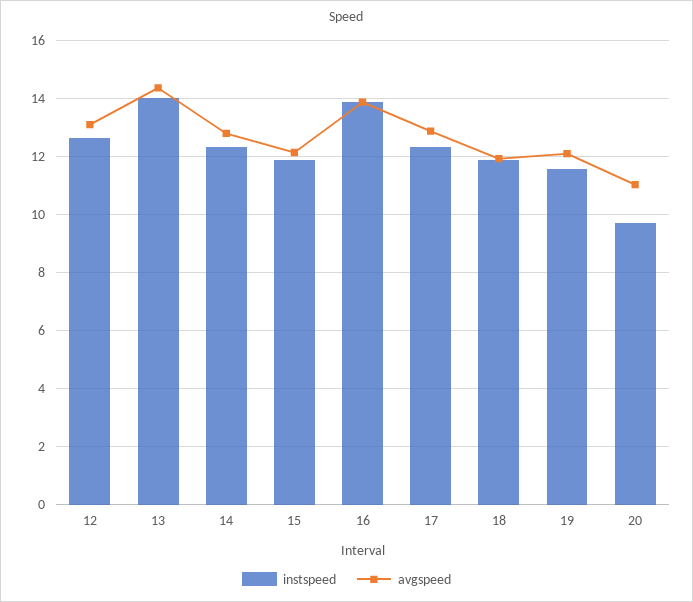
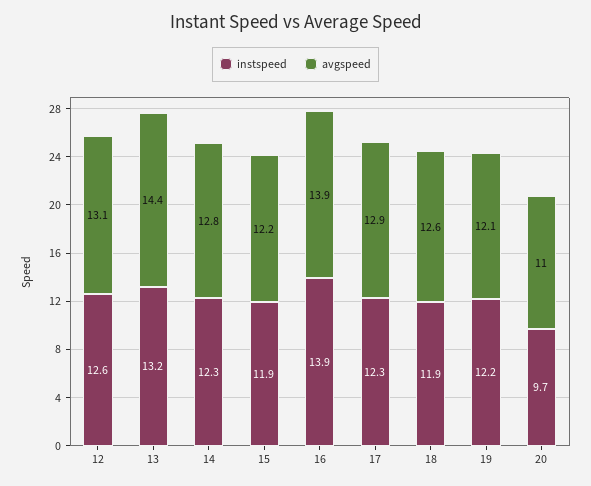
instspeed, 13: 14 -> 13.2
avgspeed, 18: 12 -> 12.6
instspeed, 19: 11.5 -> 12.2

